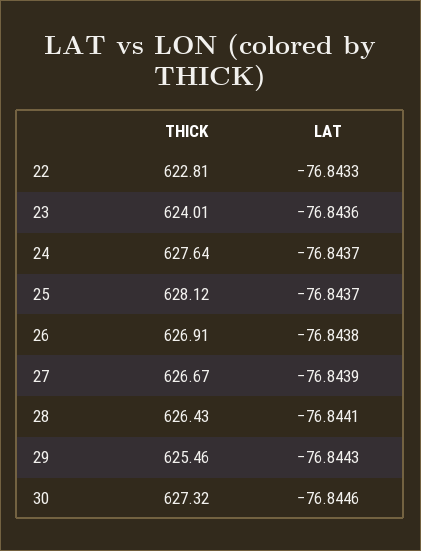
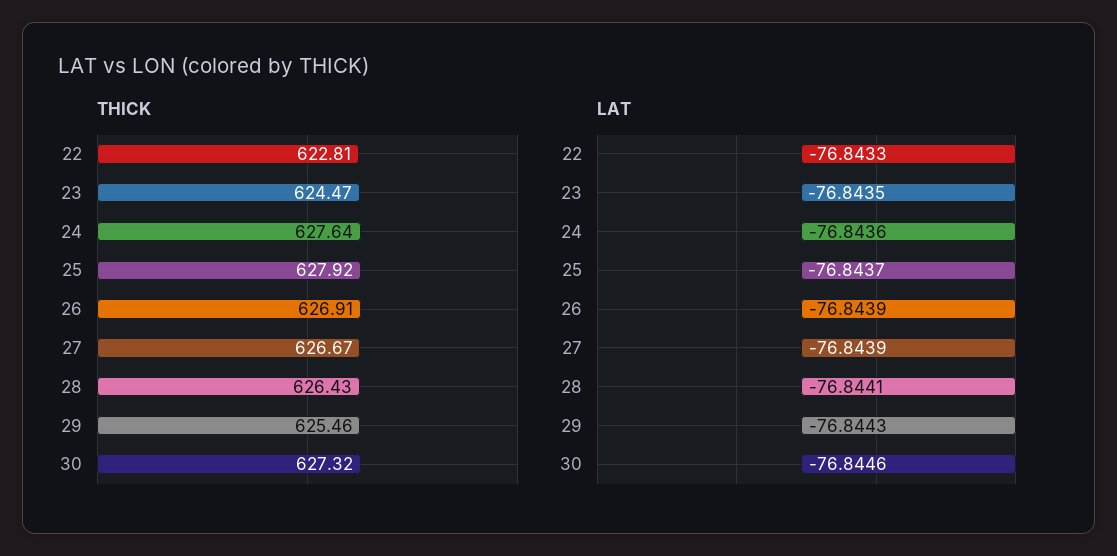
THICK, 23: 624.01 -> 624.47
LAT, 23: -76.8436 -> -76.8435
LAT, 24: -76.8437 -> -76.8436
THICK, 25: 628.12 -> 627.92
LAT, 26: -76.8438 -> -76.8439

